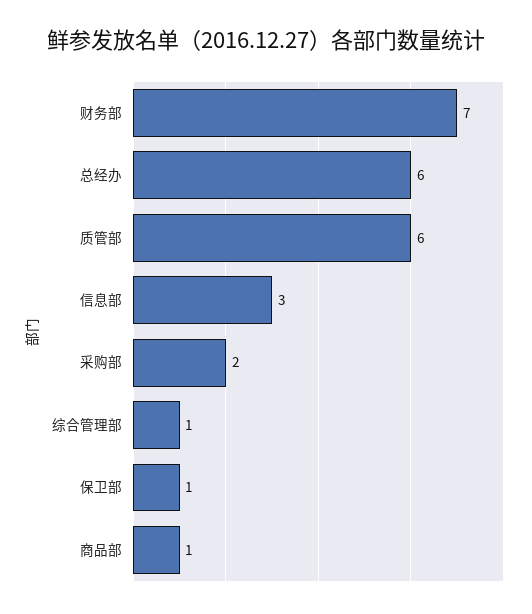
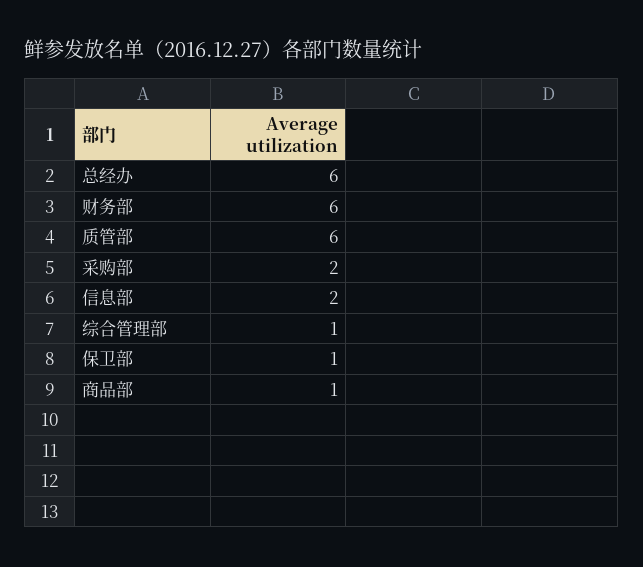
财务部: 7 -> 6
信息部: 3 -> 2

